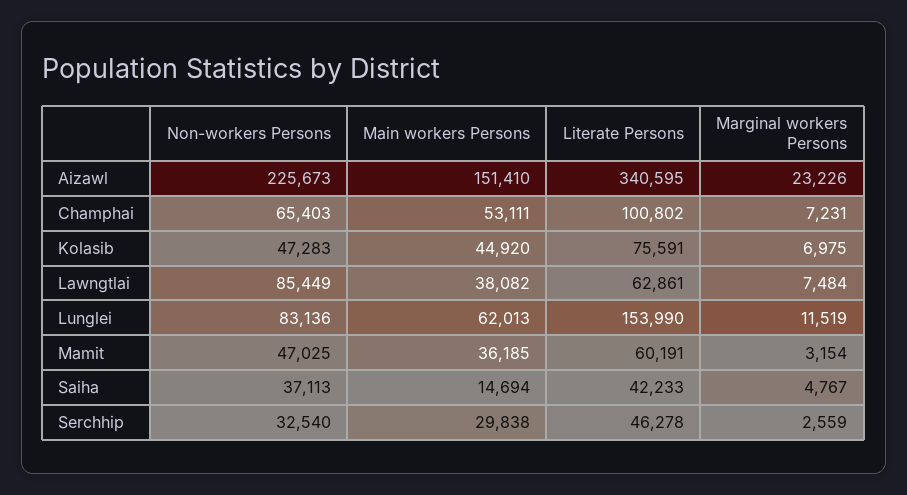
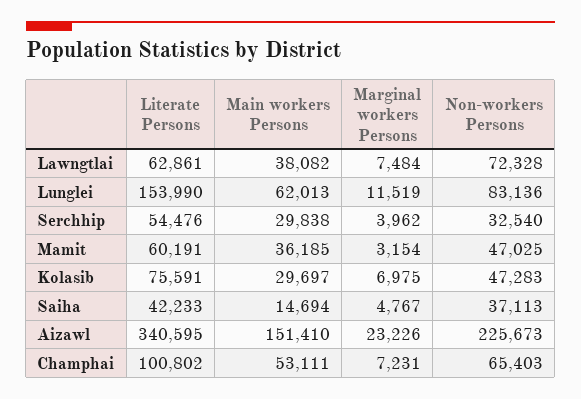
Main workers Persons, Kolasib: 44920 -> 29697
Non-workers Persons, Lawngtlai: 85449 -> 72328
Literate Persons, Serchhip: 46278 -> 54476
Marginal workers Persons, Serchhip: 2559 -> 3962

